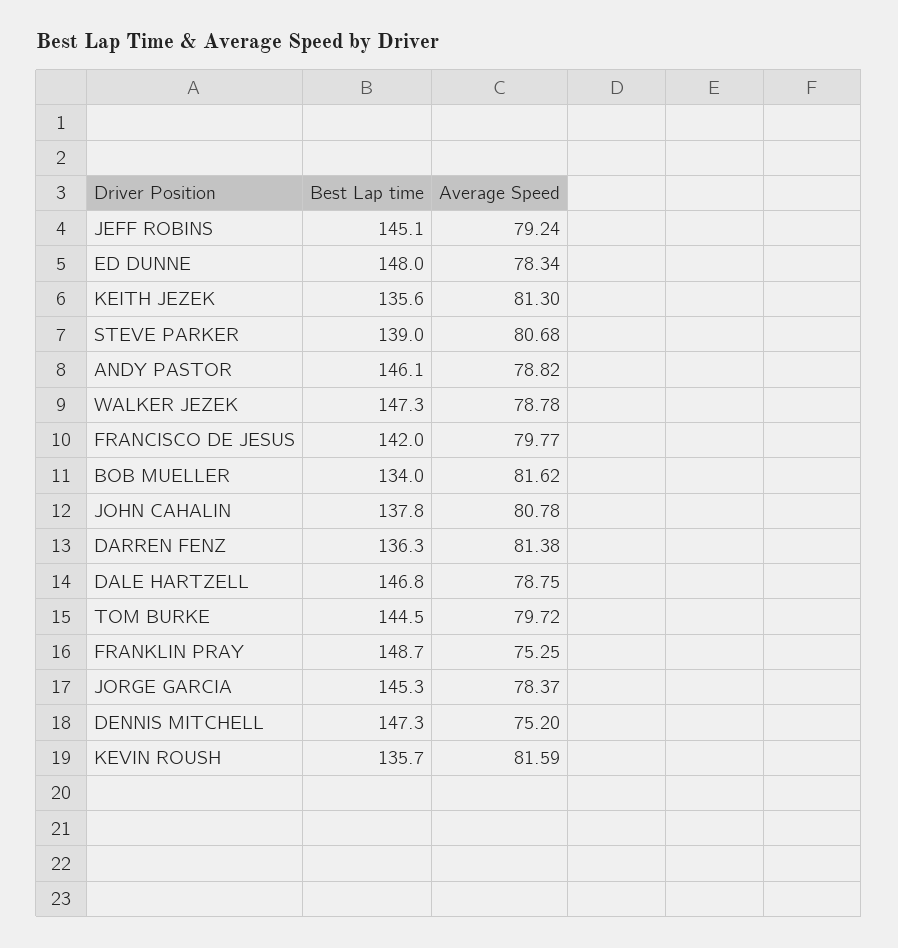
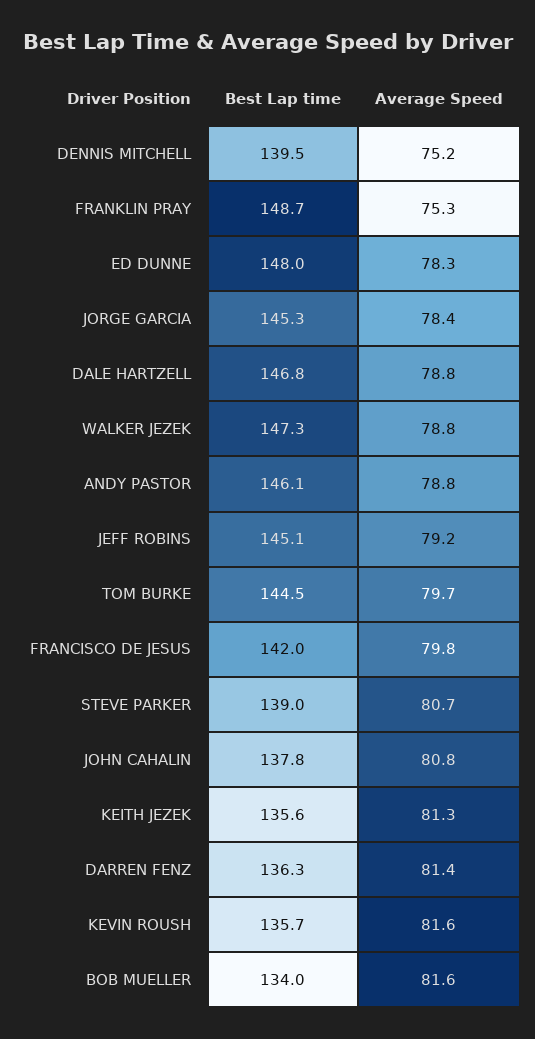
Best Lap time, DENNIS MITCHELL: 147.3 -> 139.5

